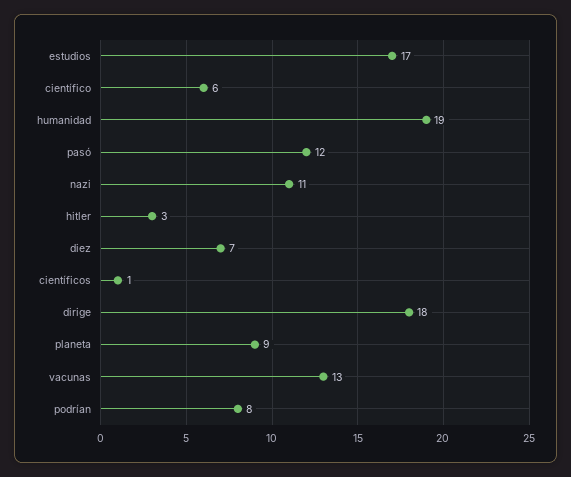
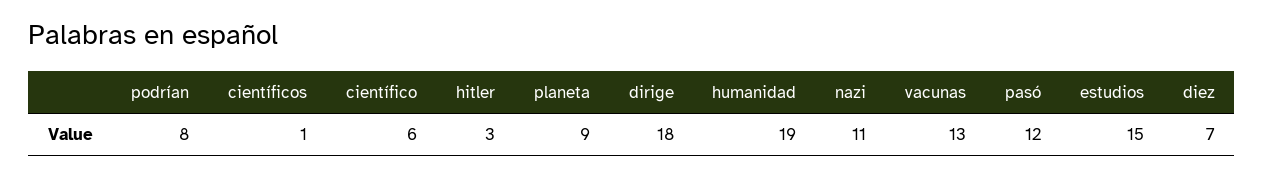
estudios: 17 -> 15

